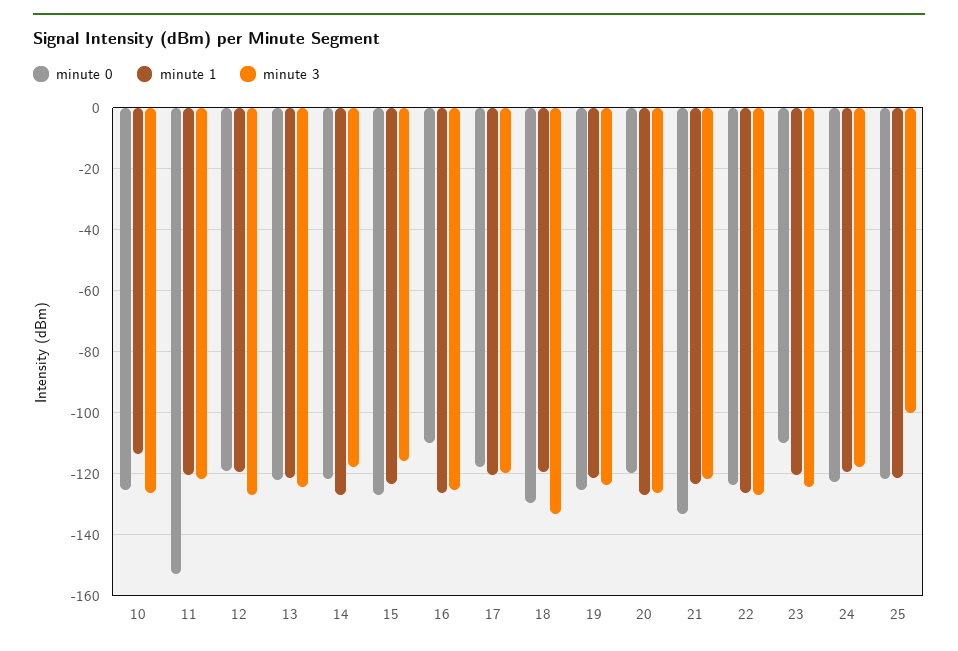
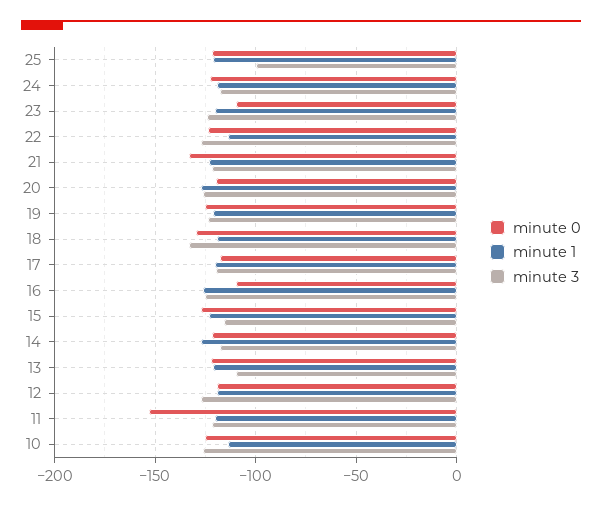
minute 3, 13: -124 -> -110
minute 1, 22: -126 -> -115

